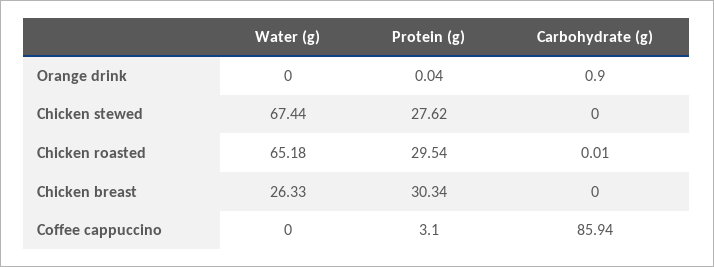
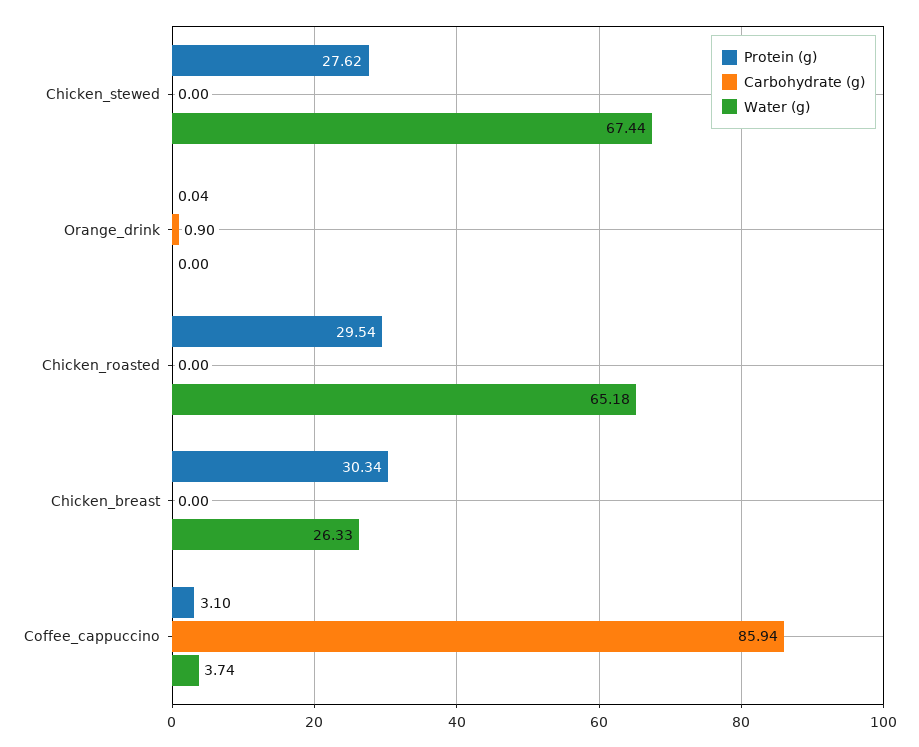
Carbohydrate (g), Chicken roasted: 0.01 -> 0
Water (g), Coffee cappuccino: 0 -> 3.74

